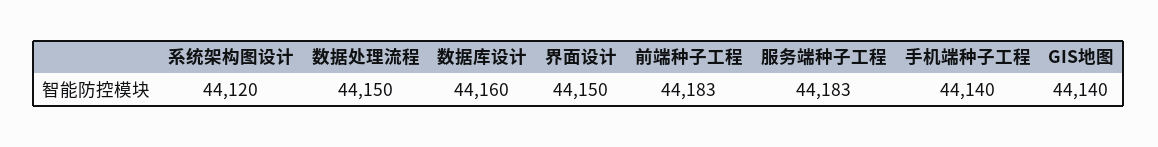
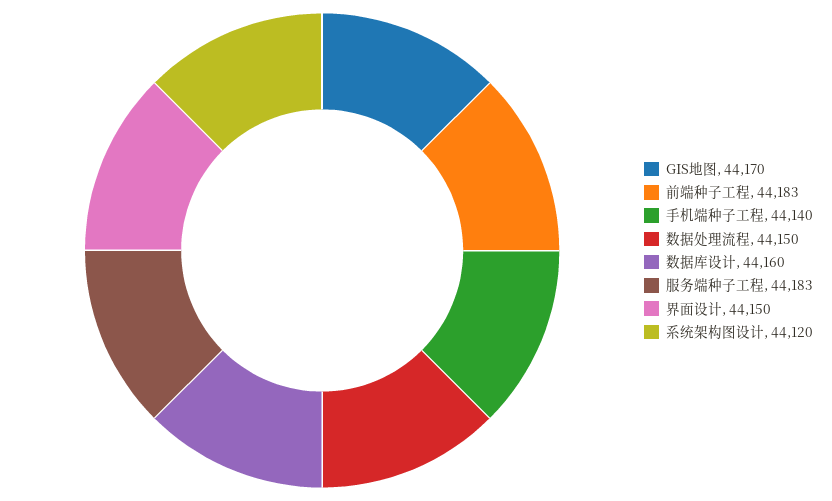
GIS地图: 44140 -> 44170

